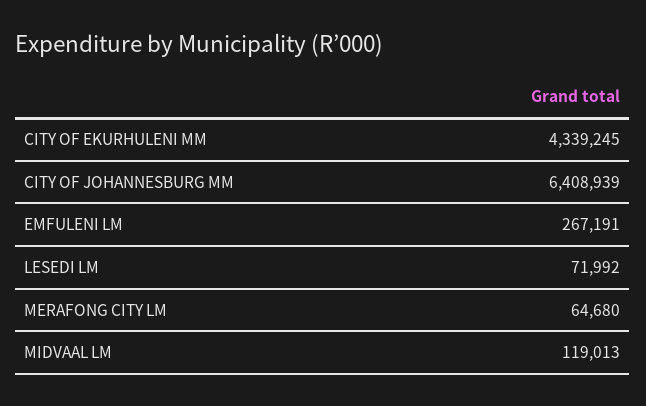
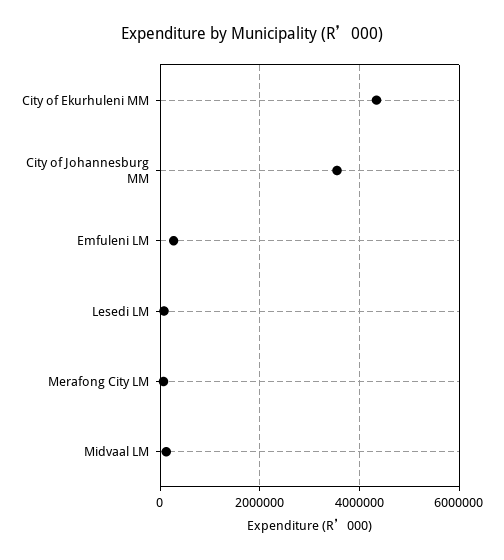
CITY OF JOHANNESBURG MM: 6408939 -> 3600000

